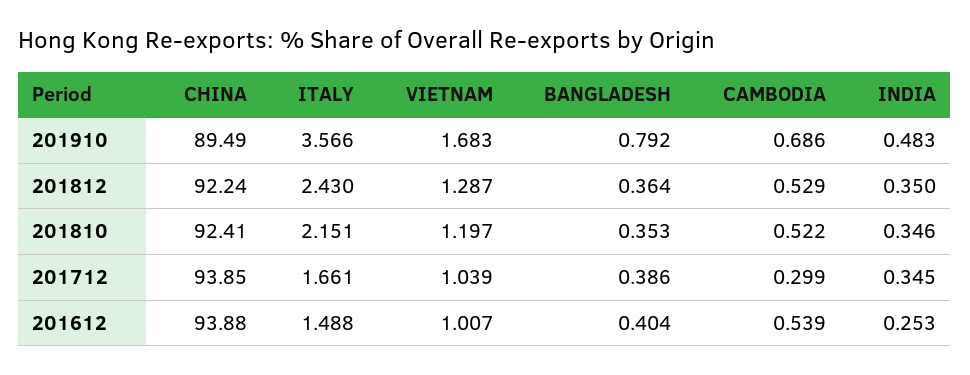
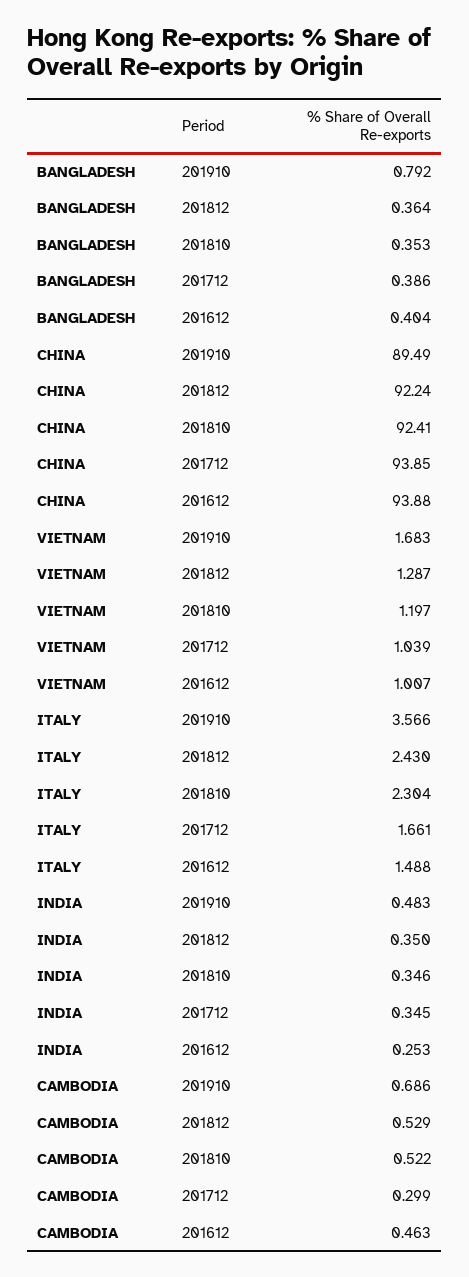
ITALY, 201810: 2.151 -> 2.304
CAMBODIA, 201612: 0.539 -> 0.463

